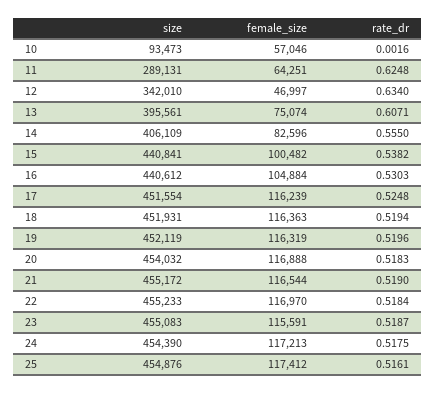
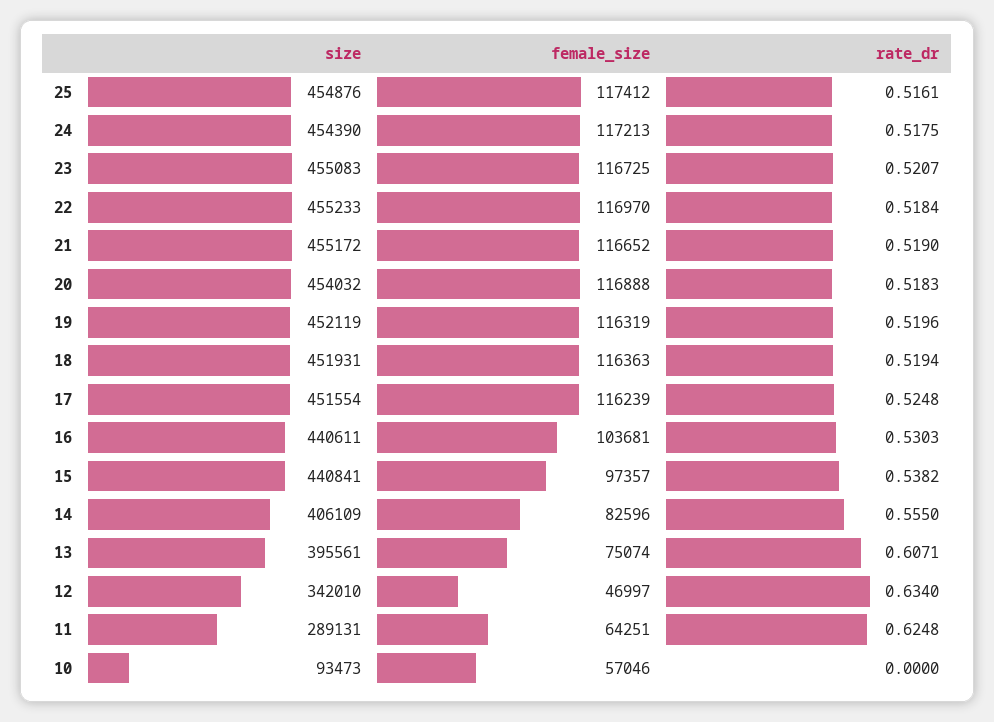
rate_dr, 10: 0.0016 -> 0
female_size, 15: 100482 -> 97357
size, 16: 440612 -> 440611
female_size, 16: 104884 -> 103681
female_size, 21: 116544 -> 116652
female_size, 23: 115591 -> 116725
rate_dr, 23: 0.5187 -> 0.5207

